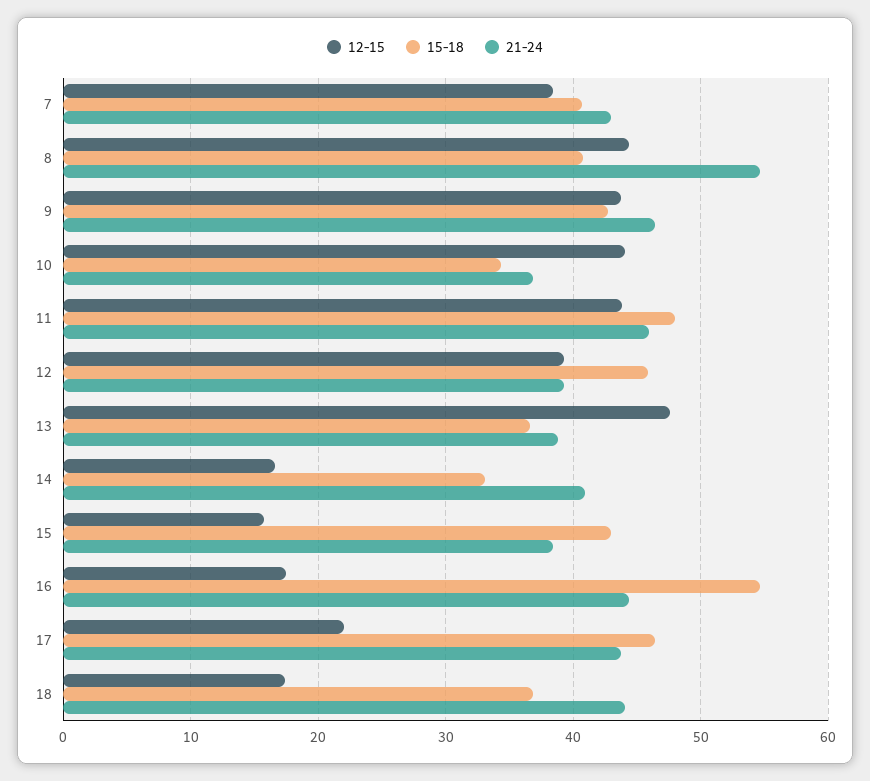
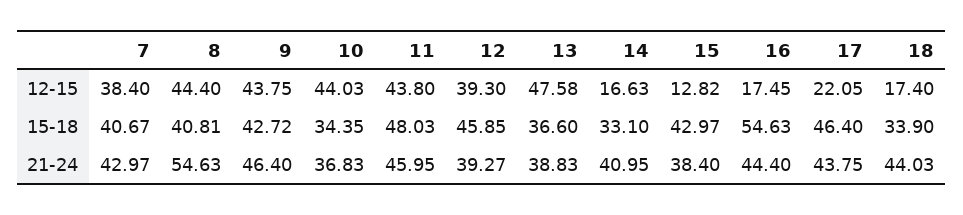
12-15, 15: 16 -> 12.82
15-18, 18: 37 -> 33.9

